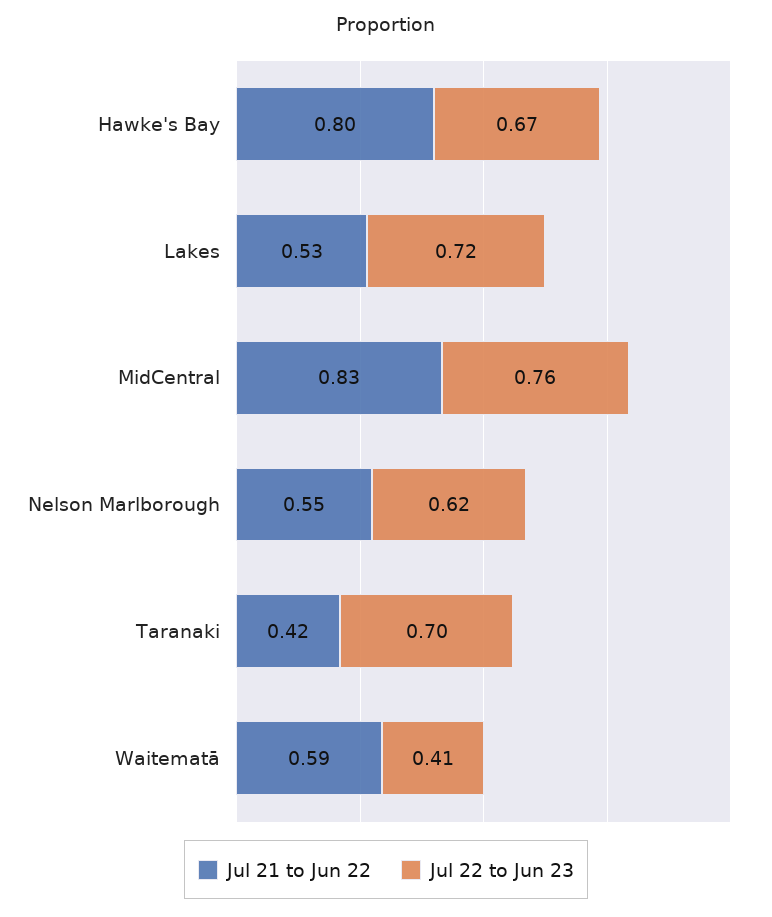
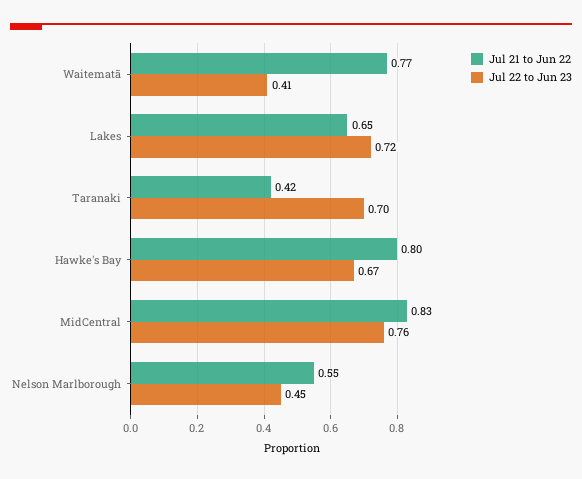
Jul 21 to Jun 22, Lakes: 0.53 -> 0.65
Jul 22 to Jun 23, Nelson Marlborough: 0.62 -> 0.45
Jul 21 to Jun 22, Waitematā: 0.59 -> 0.77

